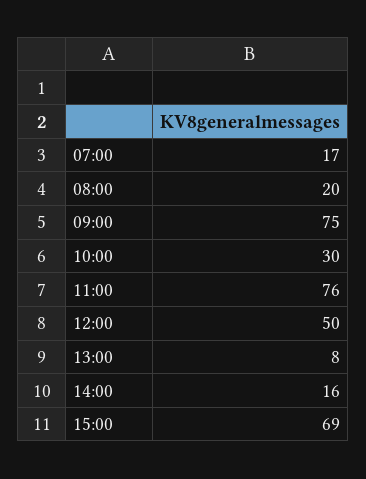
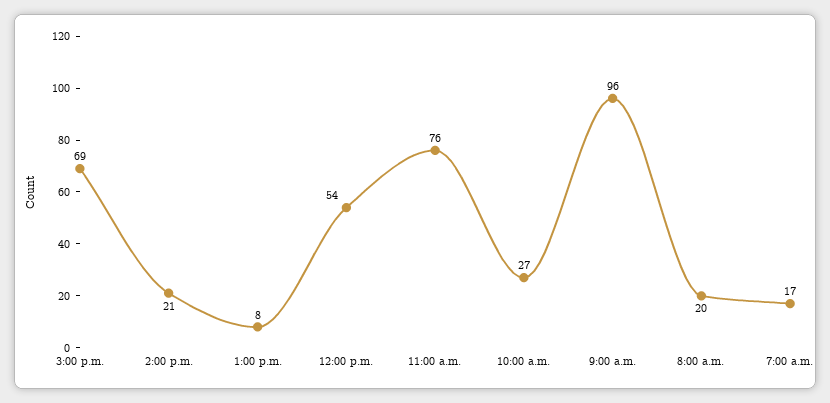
09:00: 75 -> 96
10:00: 30 -> 27
12:00: 50 -> 54
14:00: 16 -> 21

